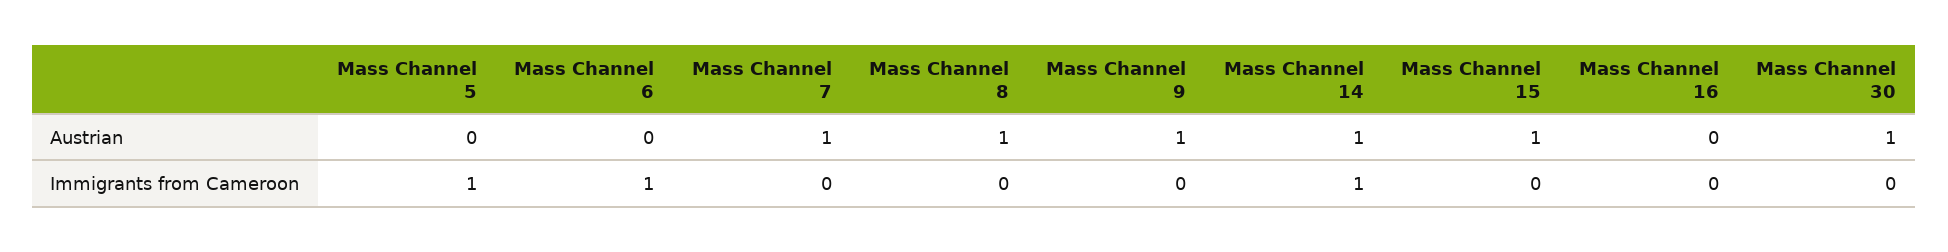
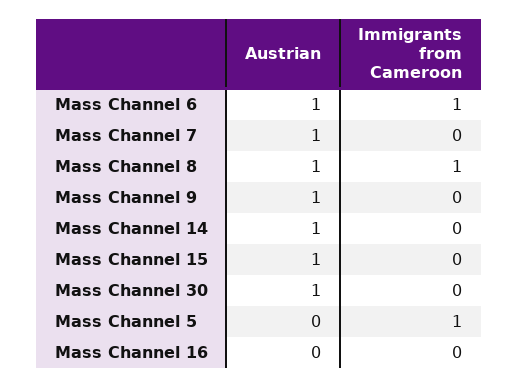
Mass Channel 6, Austrian: 0 -> 1
Mass Channel 8, Immigrants from Cameroon: 0 -> 1
Mass Channel 14, Immigrants from Cameroon: 1 -> 0

